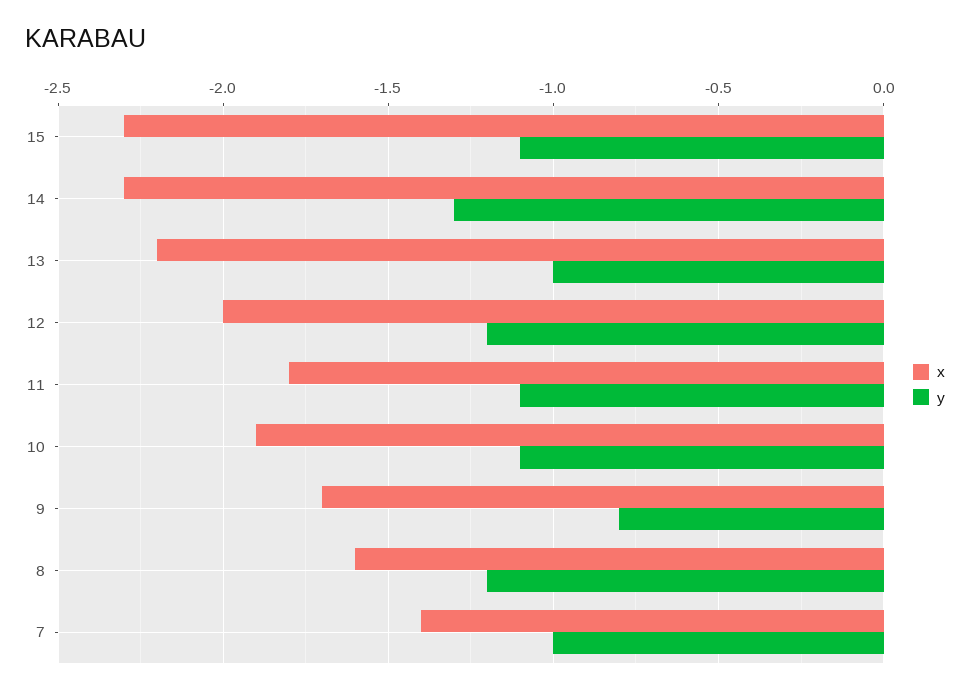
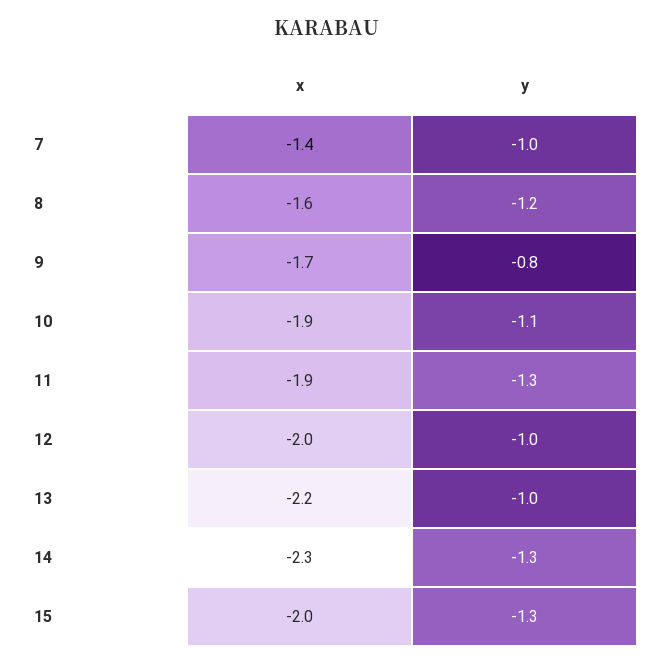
x, 15: -2.3 -> -2
y, 15: -1.1 -> -1.3
y, 12: -1.2 -> -1
x, 11: -1.8 -> -1.9
y, 11: -1.1 -> -1.3

